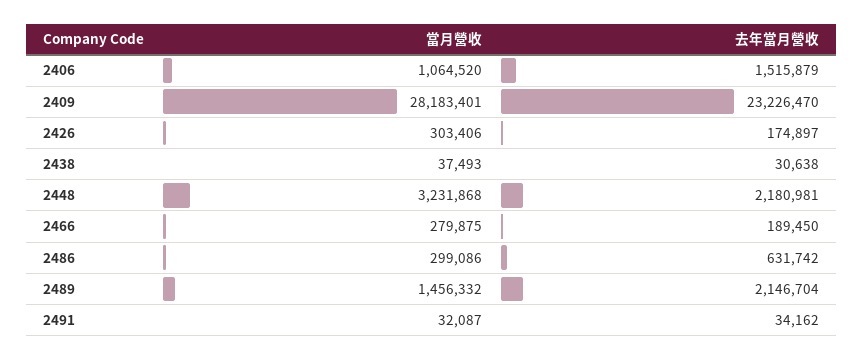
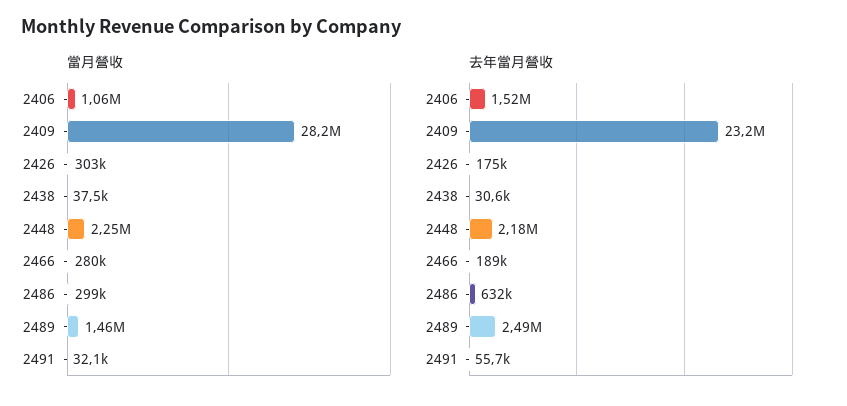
當月營收, 2448: 3231868 -> 2250000
去年當月營收, 2489: 2146704 -> 2490000
去年當月營收, 2491: 34162 -> 55700

